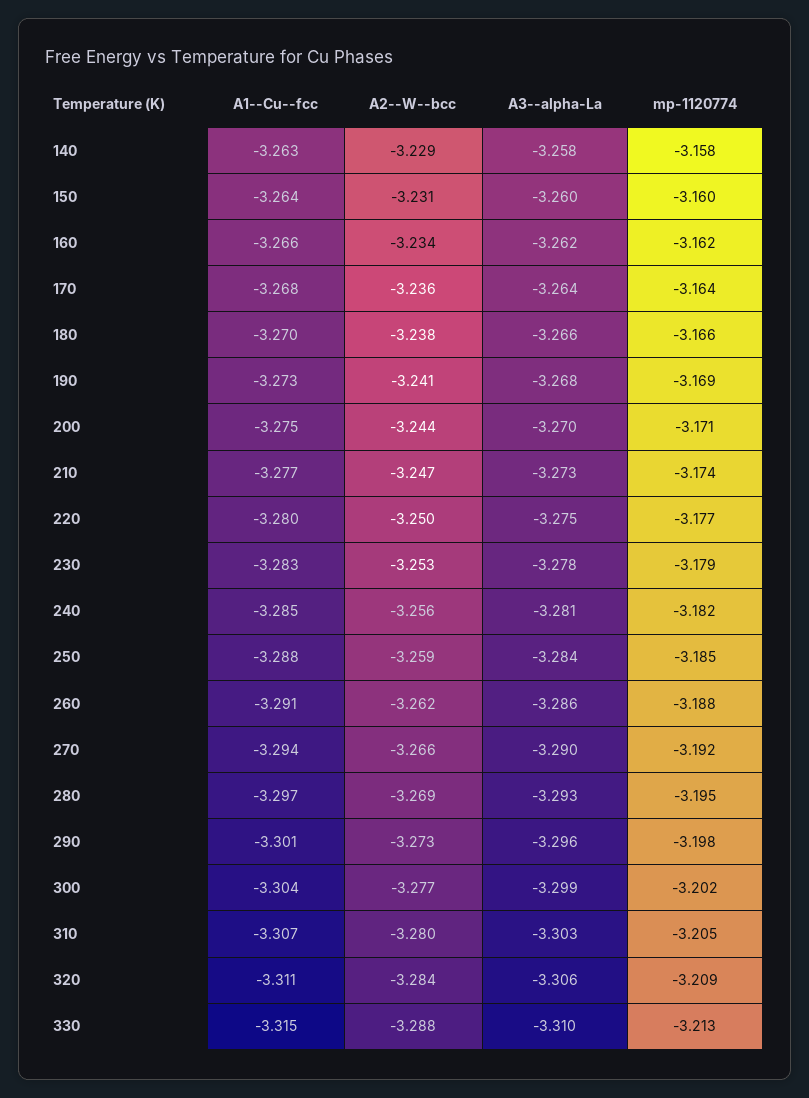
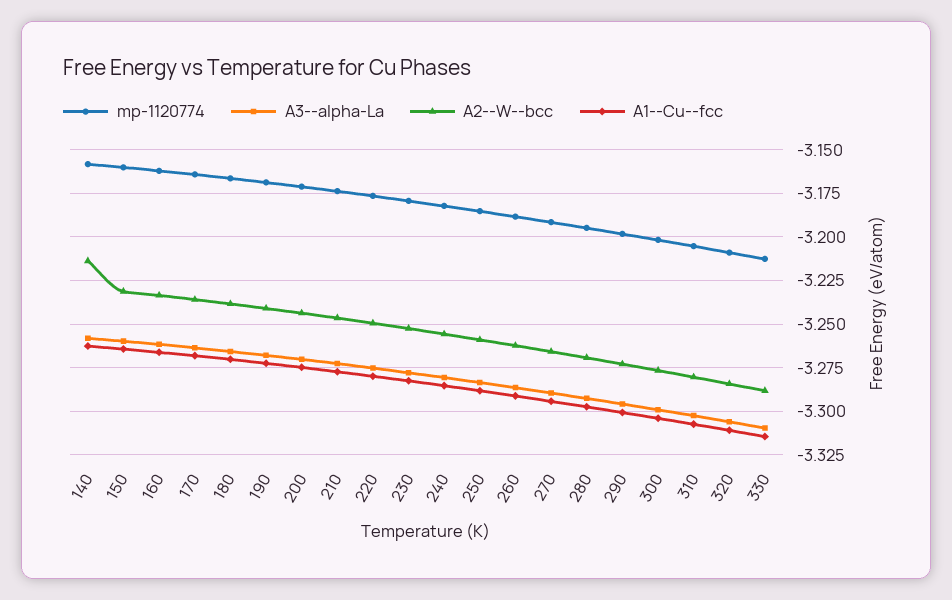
A2--W--bcc, 140: -3.229 -> -3.215

